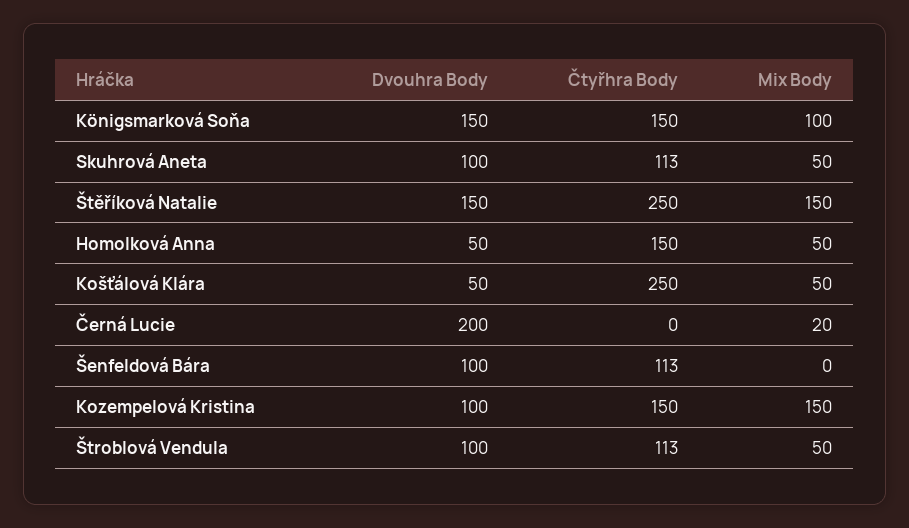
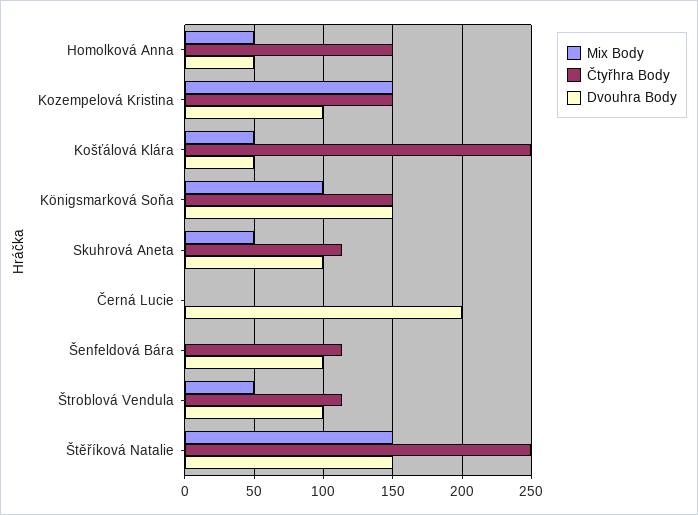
Mix Body, Černá Lucie: 20 -> 0

